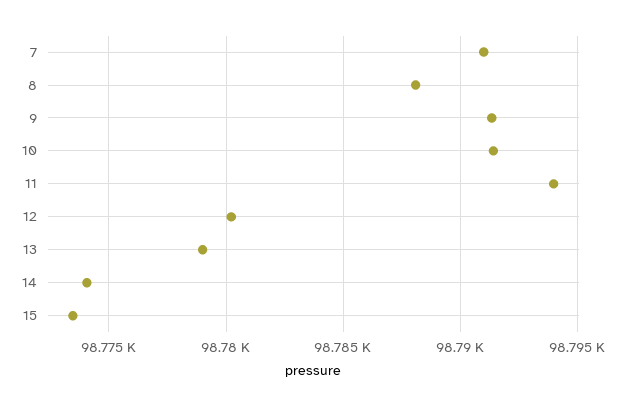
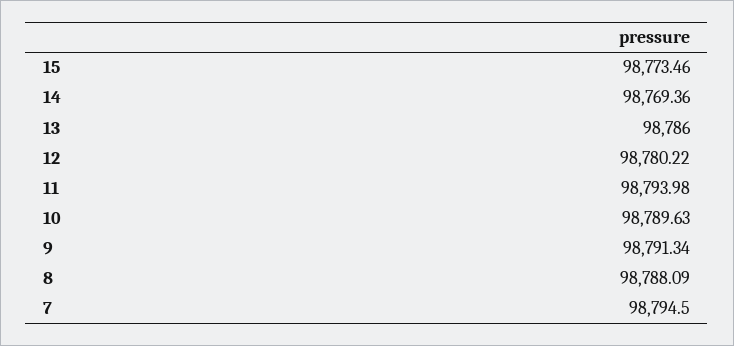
7: 98791 -> 98794.5
10: 98791.5 -> 98789.63
13: 98779 -> 98786
14: 98774 -> 98769.36

